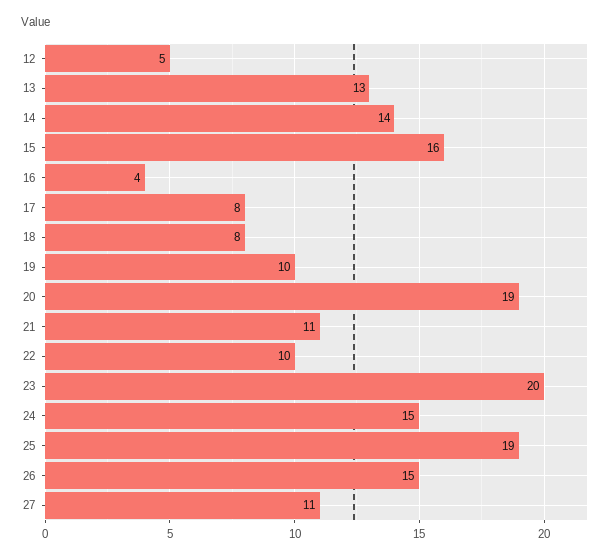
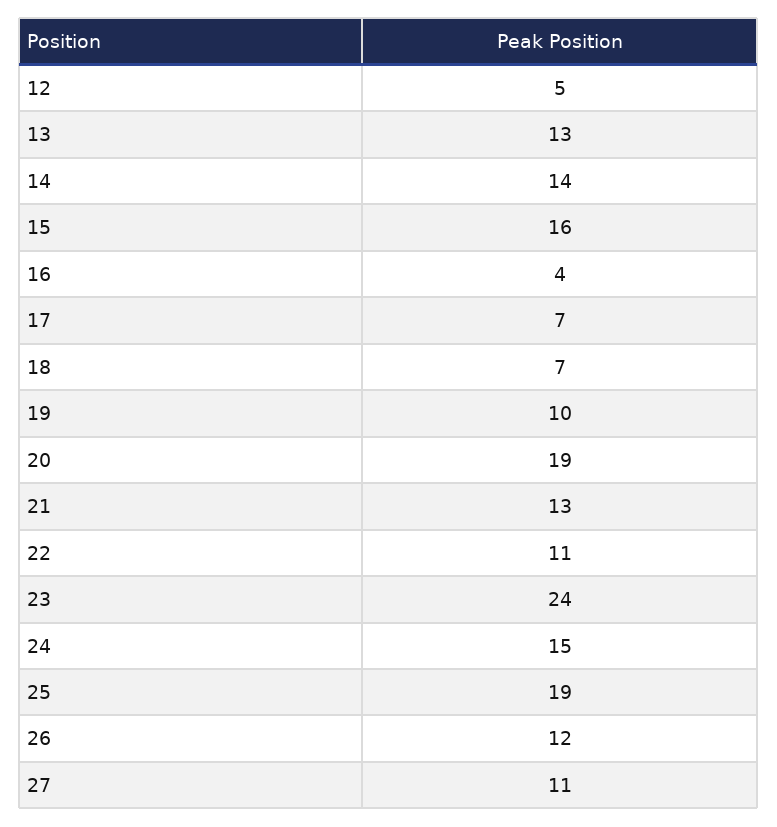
17: 8 -> 7
18: 8 -> 7
21: 11 -> 13
22: 10 -> 11
23: 20 -> 24
26: 15 -> 12

